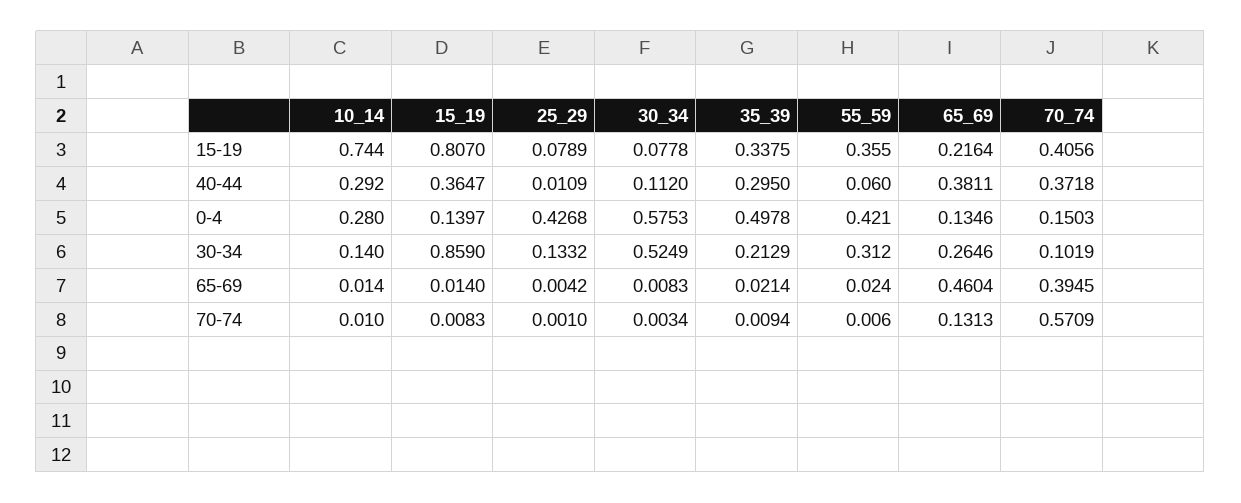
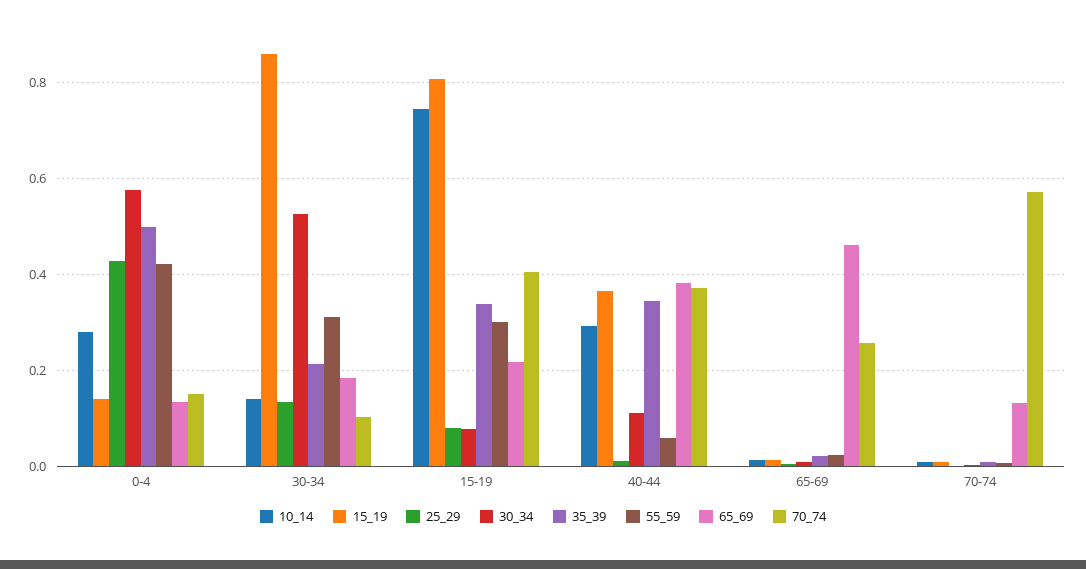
55_59, 15-19: 0.355 -> 0.3
35_39, 40-44: 0.295 -> 0.34
65_69, 30-34: 0.2646 -> 0.18
70_74, 65-69: 0.3945 -> 0.26

